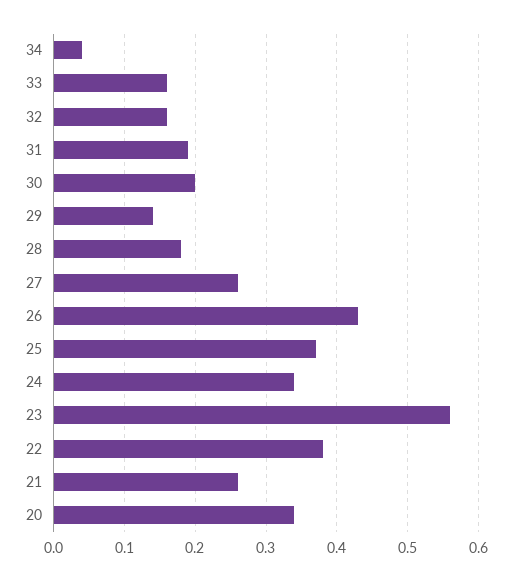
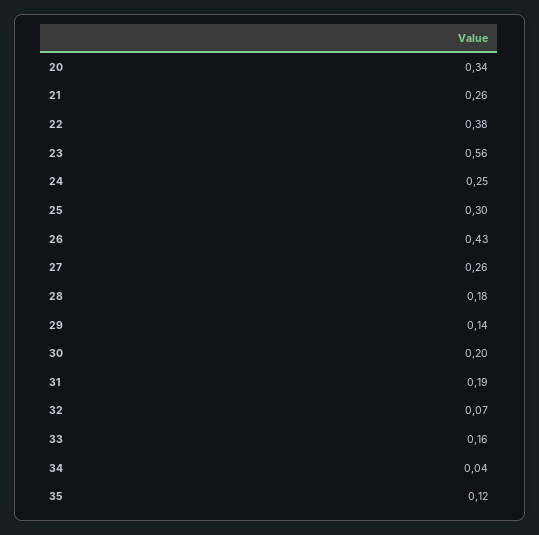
32: 0.16 -> 0.07
25: 0.37 -> 0.3
24: 0.34 -> 0.25
35: none -> 0.12

